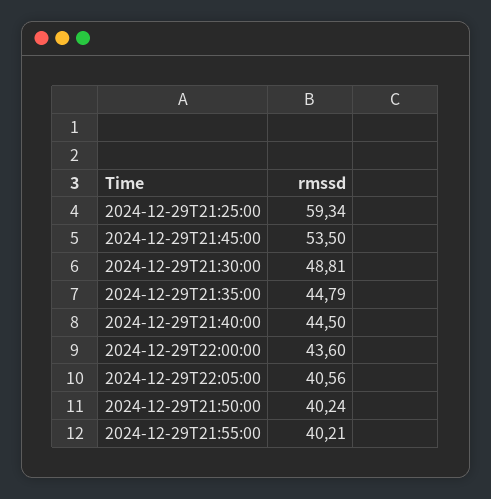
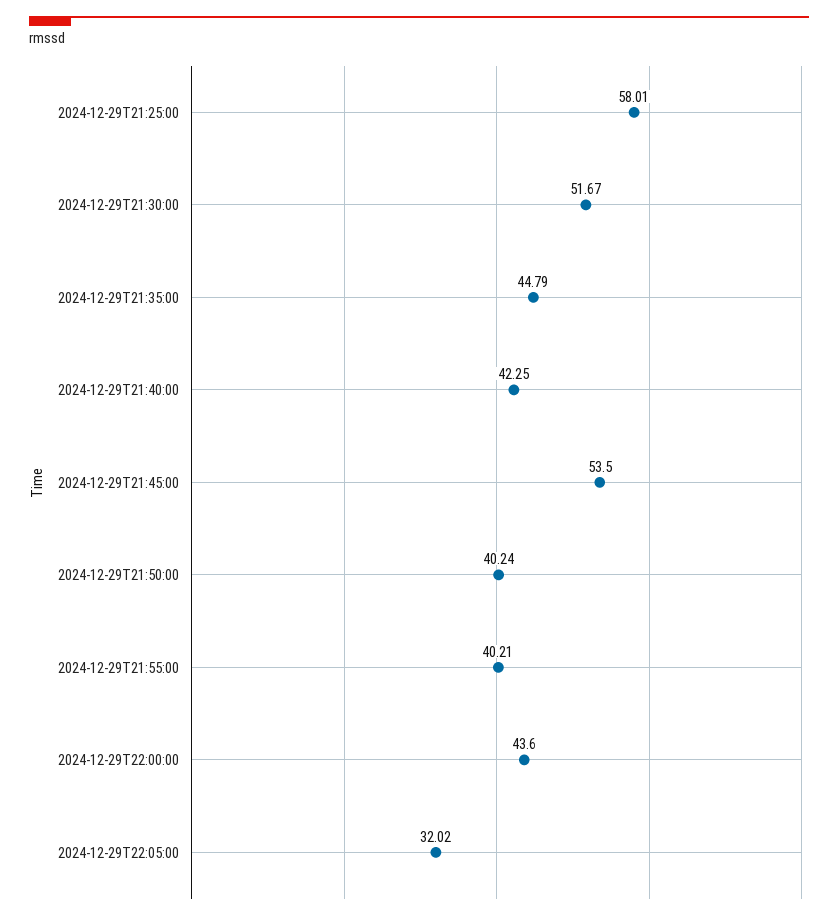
2024-12-29T21:25:00: 59.34 -> 58.01
2024-12-29T21:30:00: 48.81 -> 51.67
2024-12-29T21:40:00: 44.5 -> 42.25
2024-12-29T22:05:00: 40.56 -> 32.02

